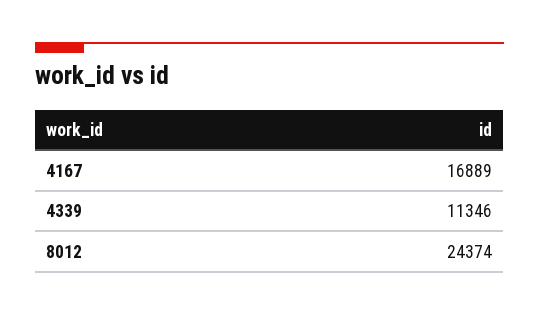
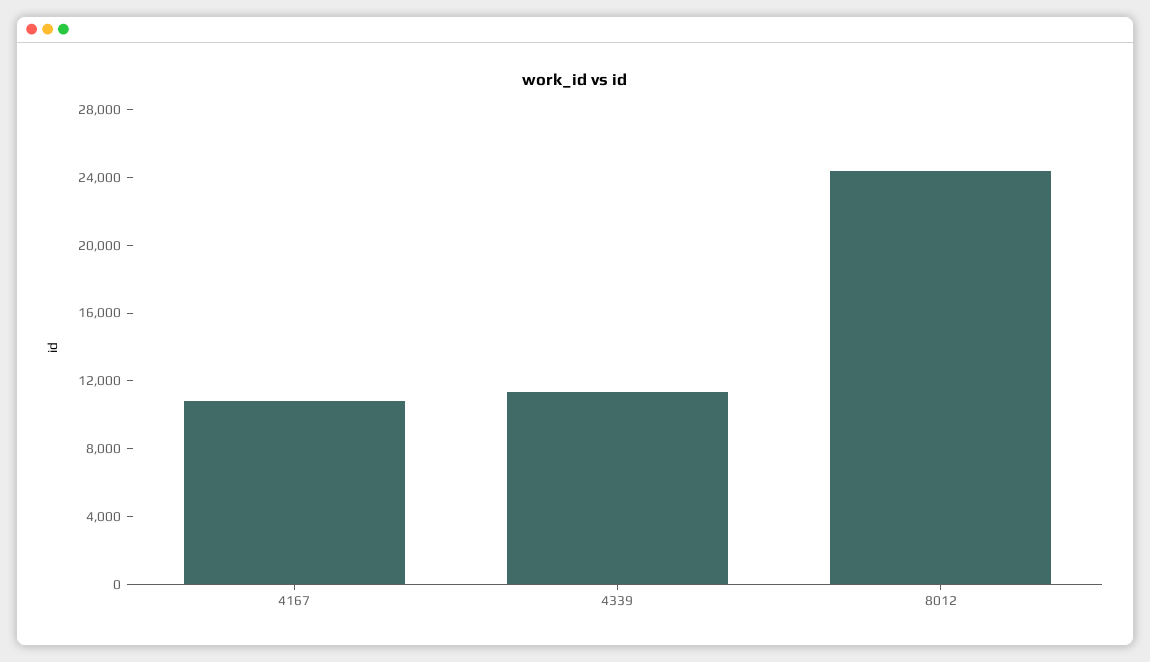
4167: 16889 -> 11000

